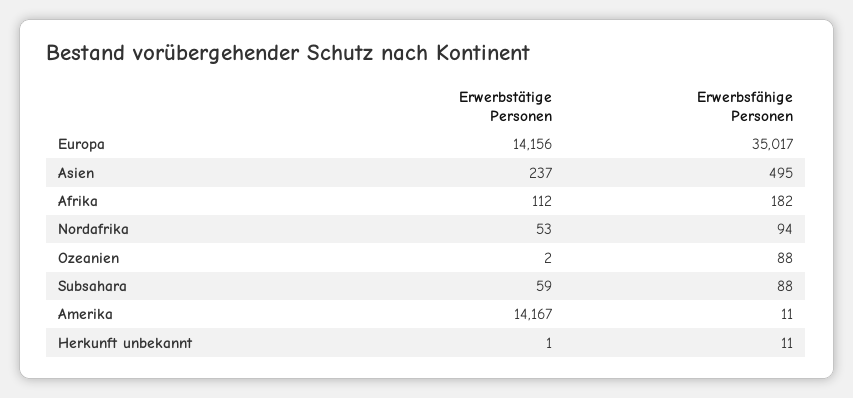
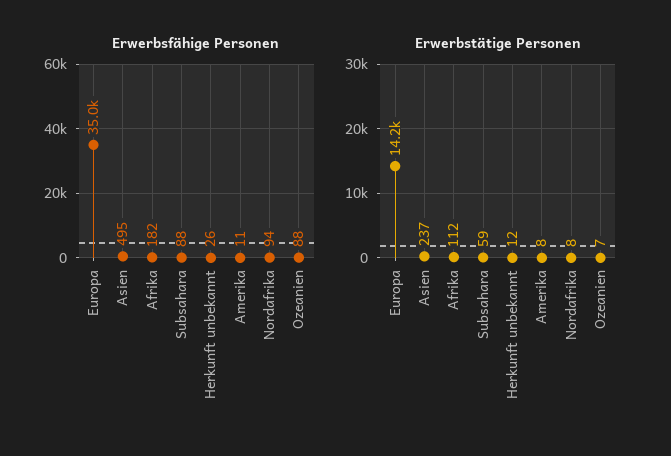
Erwerbstätige Personen, Nordafrika: 53 -> 8
Erwerbstätige Personen, Ozeanien: 2 -> 7
Erwerbstätige Personen, Amerika: 14167 -> 8
Erwerbstätige Personen, Herkunft unbekannt: 1 -> 12
Erwerbsfähige Personen, Herkunft unbekannt: 11 -> 26

